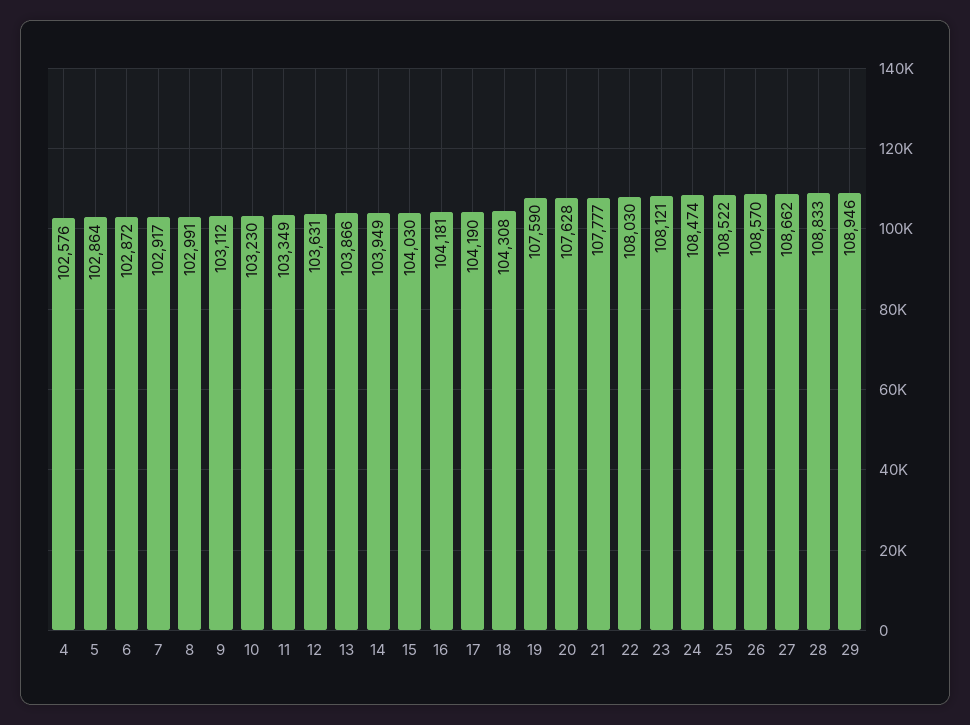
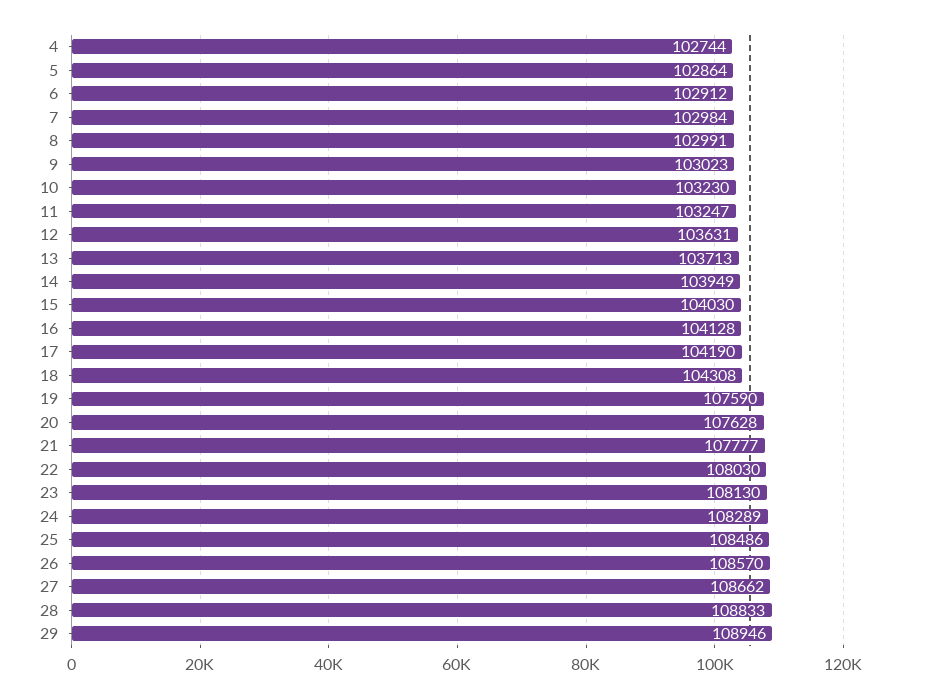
4: 102576 -> 102744
6: 102872 -> 102912
7: 102917 -> 102984
9: 103112 -> 103023
11: 103349 -> 103247
13: 103866 -> 103713
16: 104181 -> 104128
23: 108121 -> 108130
24: 108474 -> 108289
25: 108522 -> 108486

